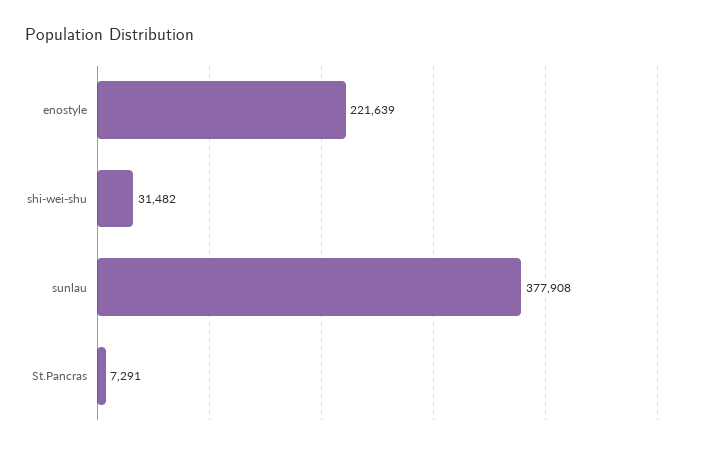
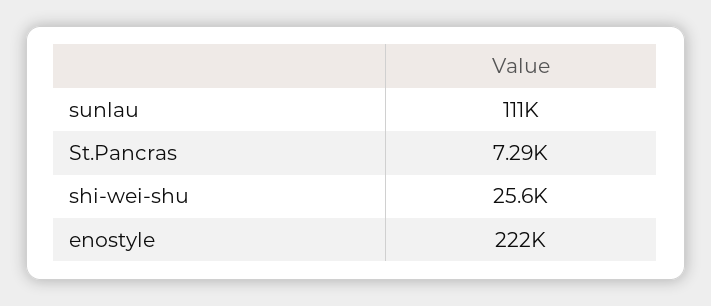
shi-wei-shu: 31482 -> 25600
sunlau: 377908 -> 111000

